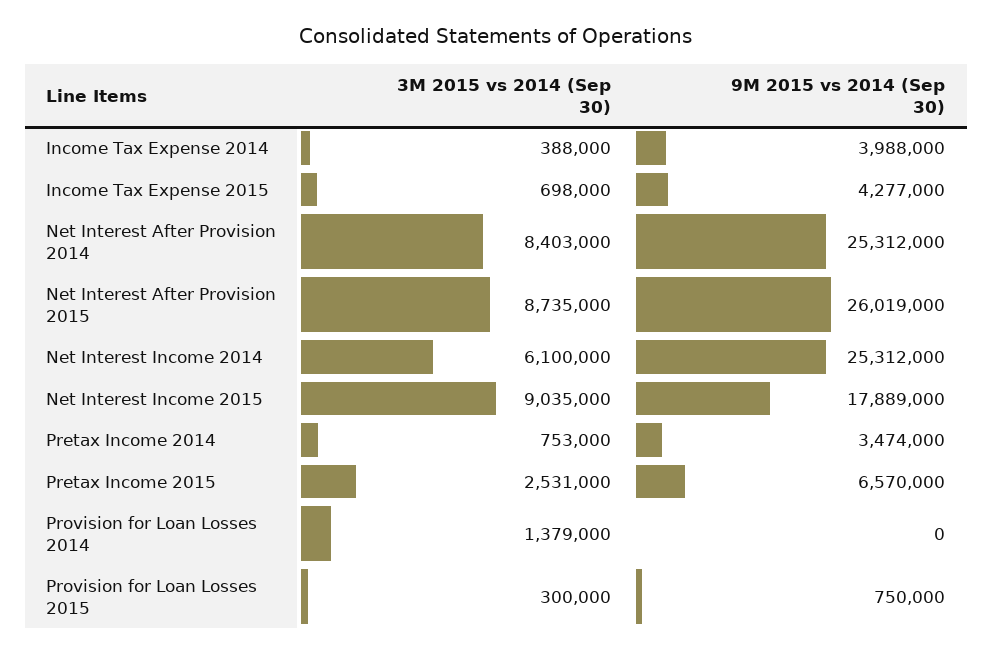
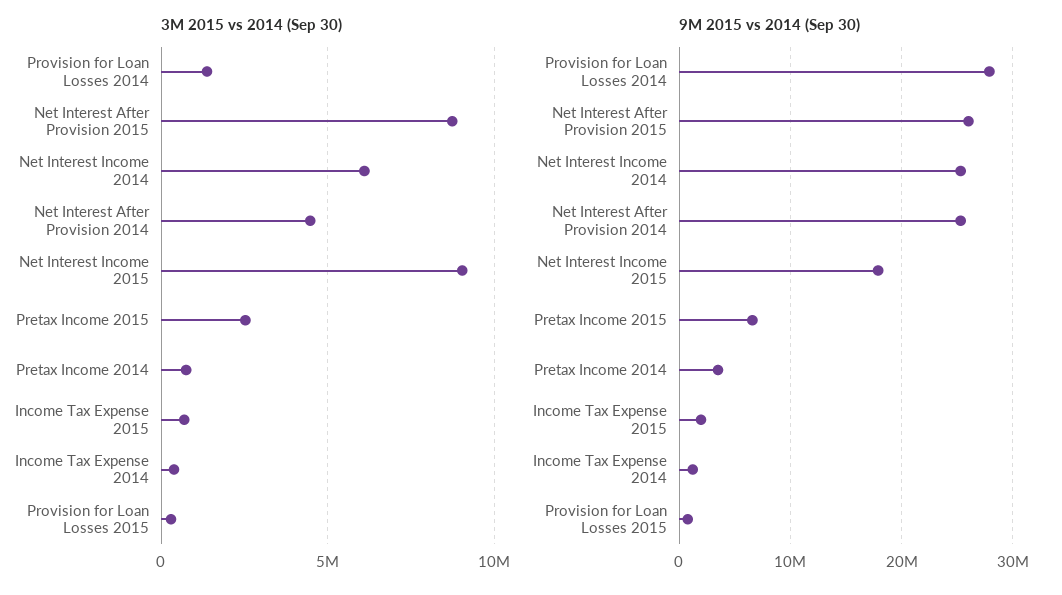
9M 2015 vs 2014 (Sep 30), Income Tax Expense 2014: 3988000 -> 1000000
9M 2015 vs 2014 (Sep 30), Income Tax Expense 2015: 4277000 -> 2000000
3M 2015 vs 2014 (Sep 30), Net Interest After Provision 2014: 8403000 -> 4500000
9M 2015 vs 2014 (Sep 30), Provision for Loan Losses 2014: 0 -> 28000000

